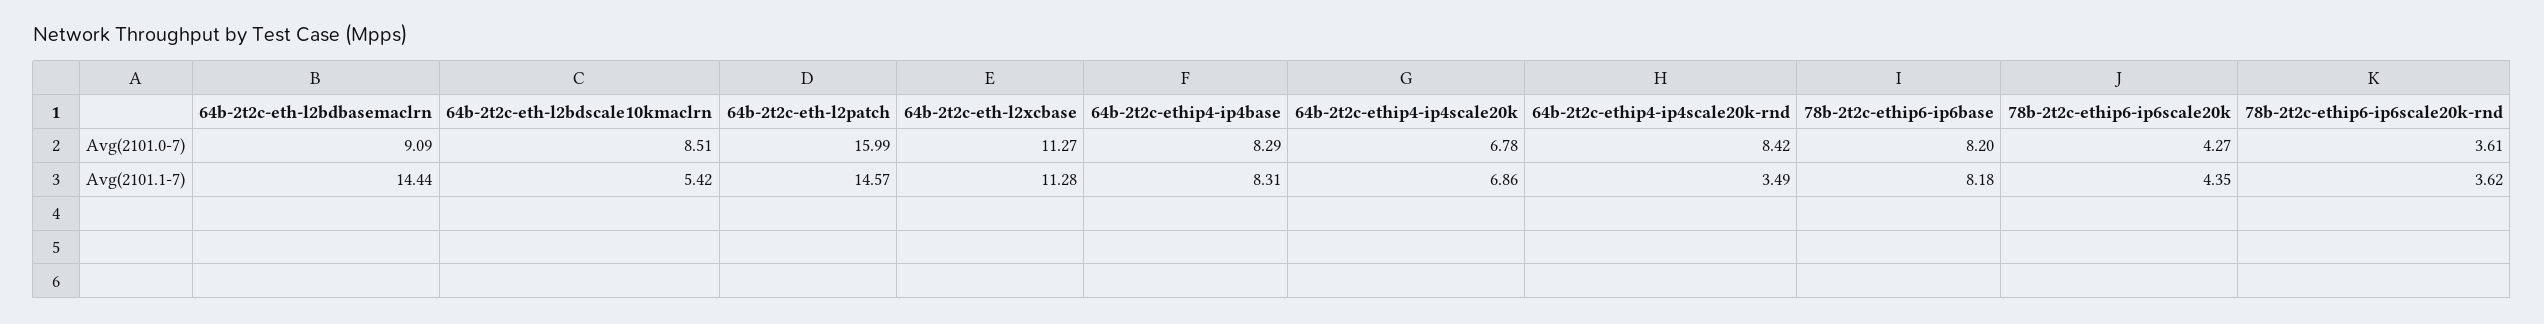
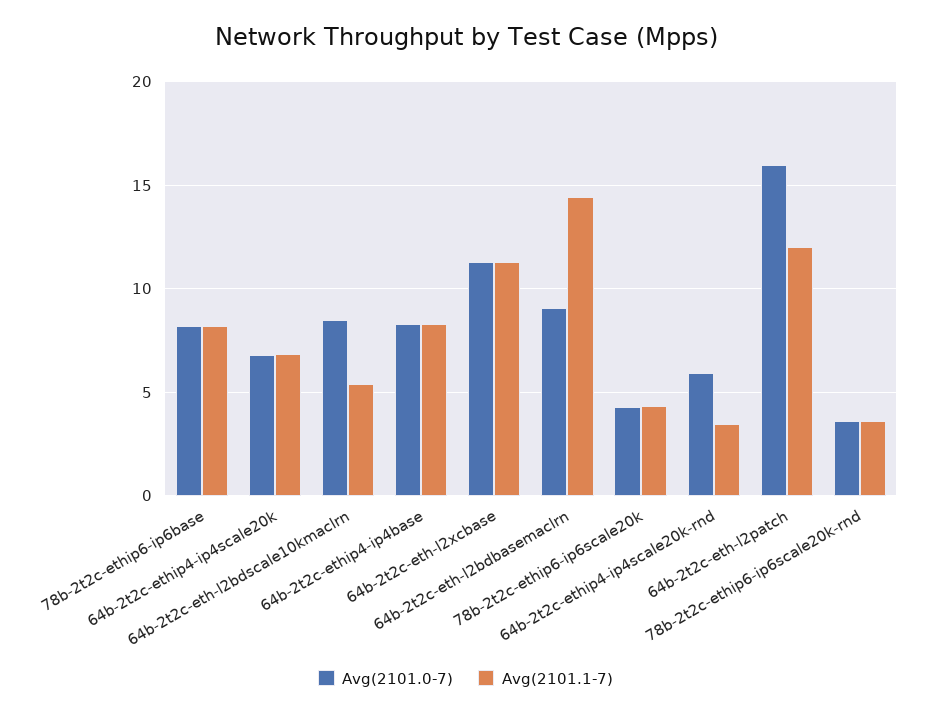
Avg(2101.0-7), 64b-2t2c-ethip4-ip4scale20k-rnd: 8.42 -> 6
Avg(2101.1-7), 64b-2t2c-eth-l2patch: 14.57 -> 12

